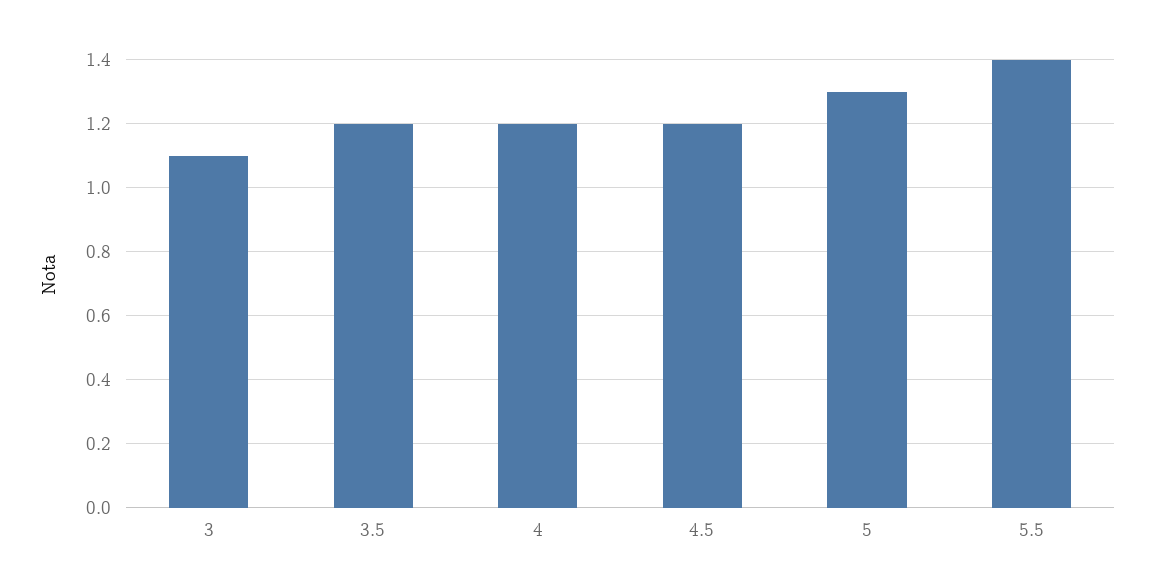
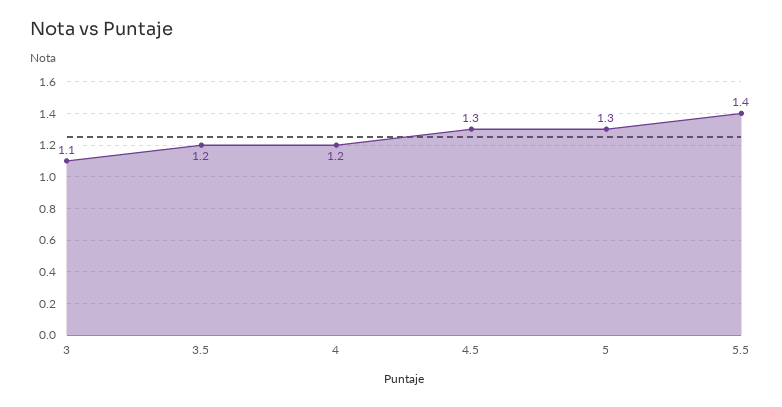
4.5: 1.2 -> 1.3

